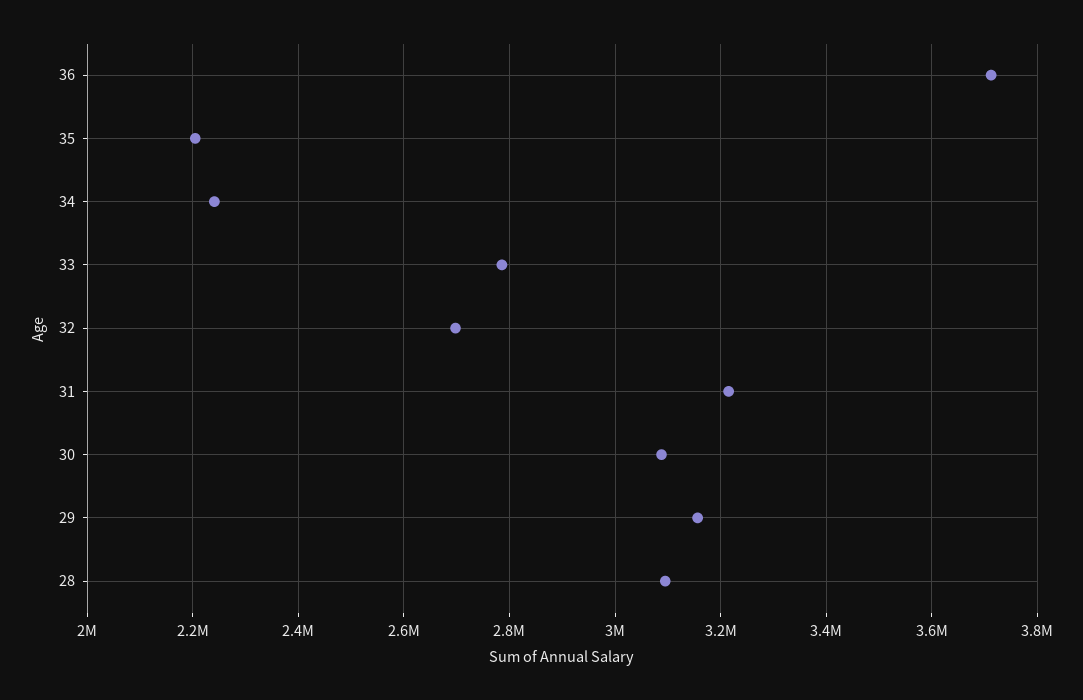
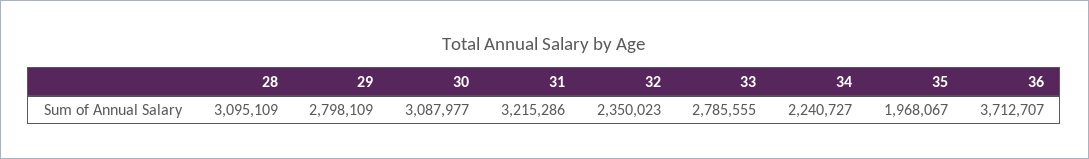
35: 2200000 -> 1968067
32: 2700000 -> 2350023
29: 3160000 -> 2798109

